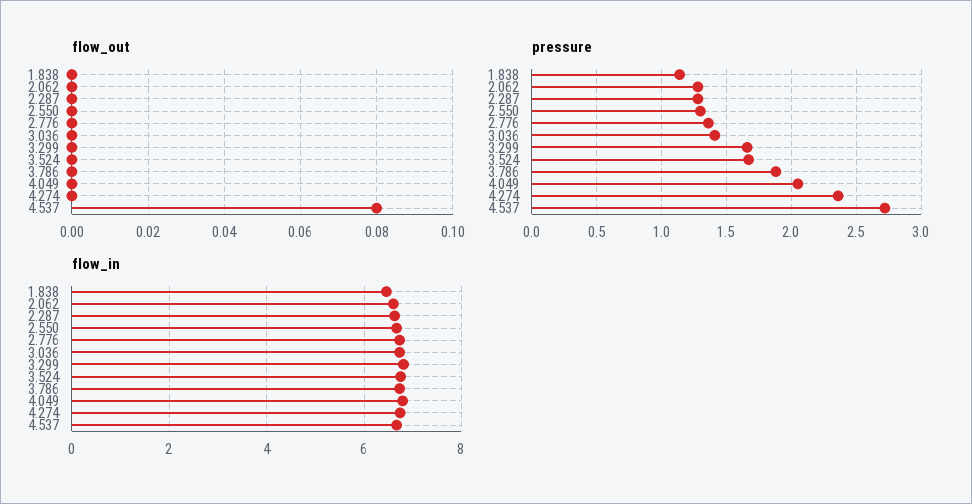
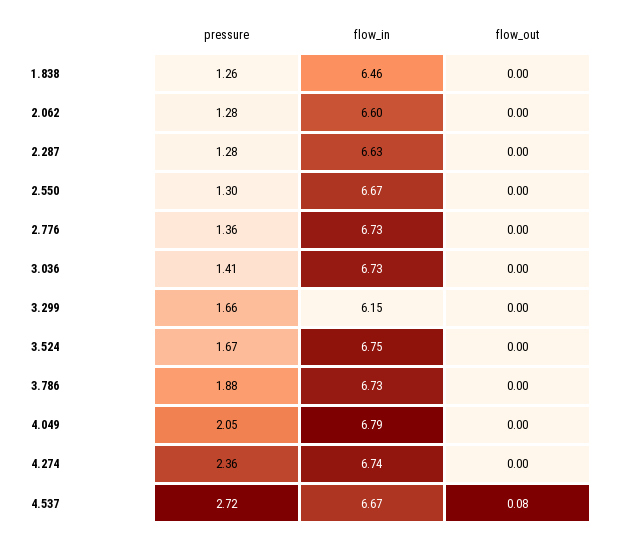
pressure, 1.838: 1.15 -> 1.26
flow_in, 3.299: 6.8 -> 6.15

